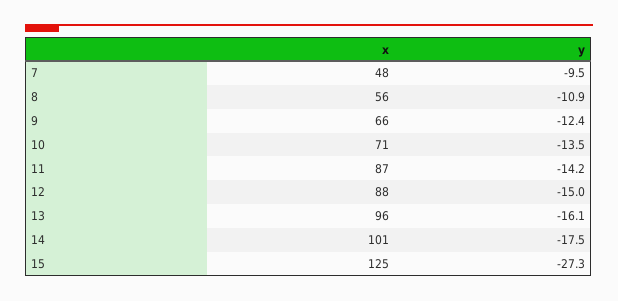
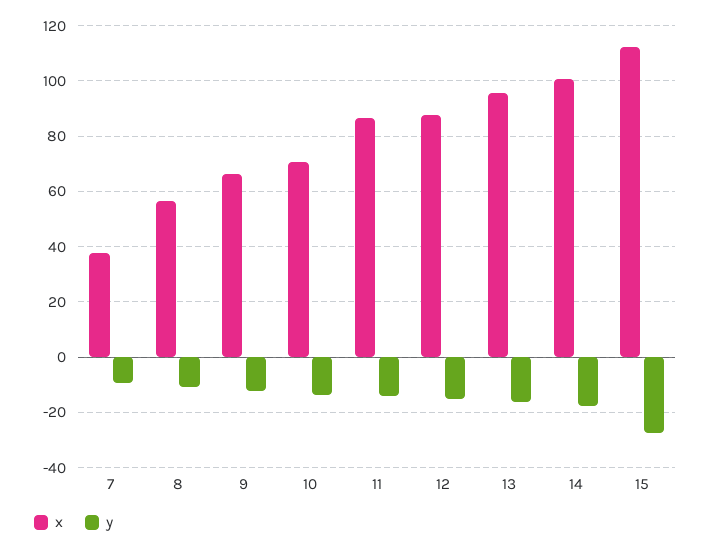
x, 7: 48 -> 37.5
x, 15: 125 -> 112.5

